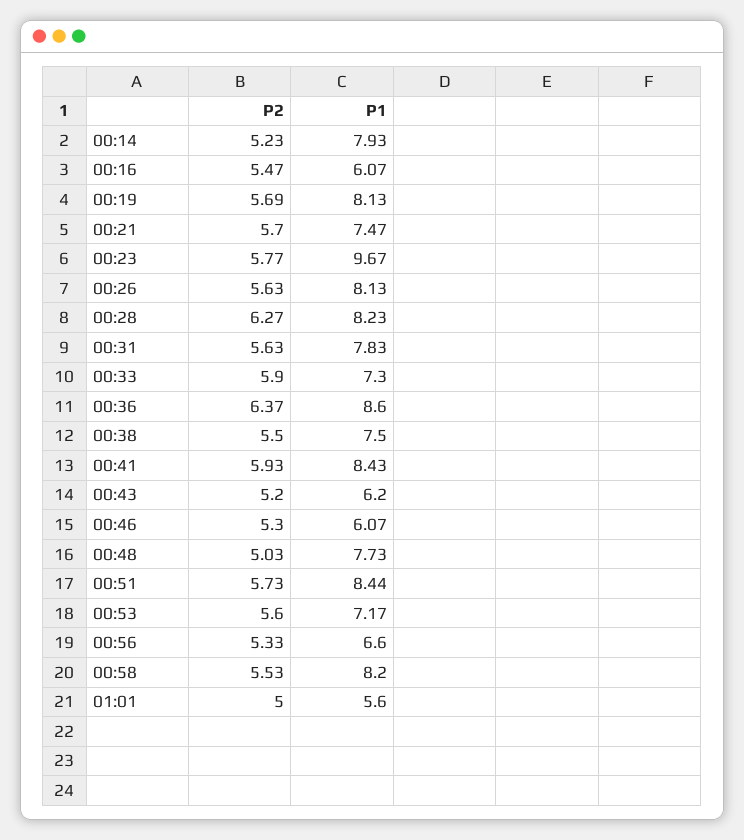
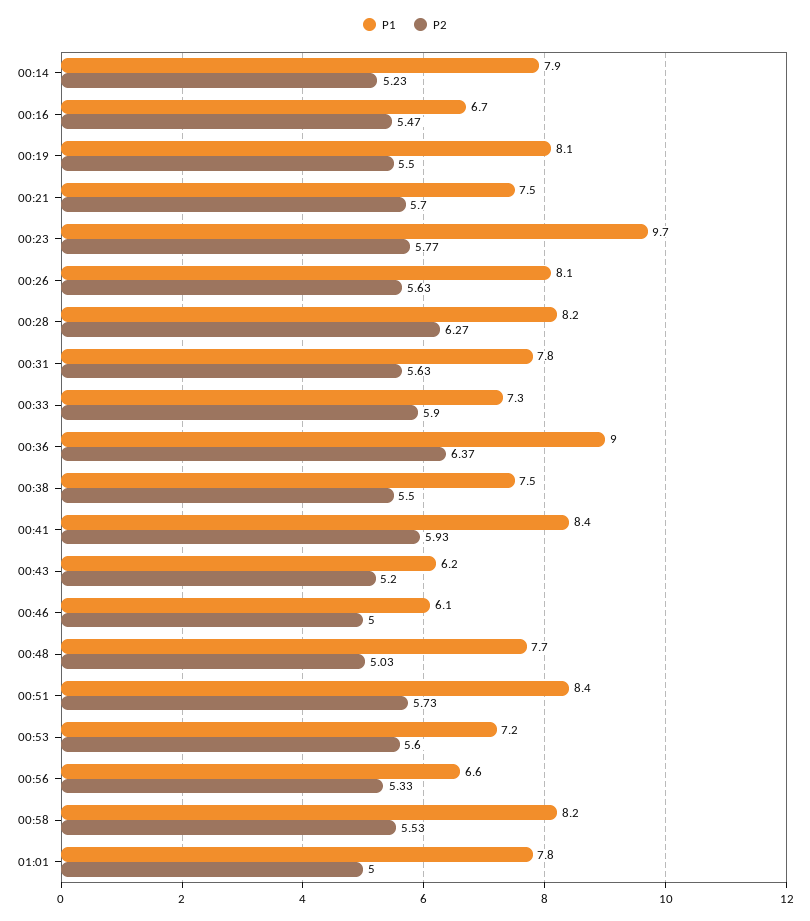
P1, 00:16: 6.07 -> 6.7
P2, 00:19: 5.69 -> 5.5
P1, 00:36: 8.6 -> 9
P2, 00:46: 5.3 -> 5
P1, 01:01: 5.6 -> 7.8

